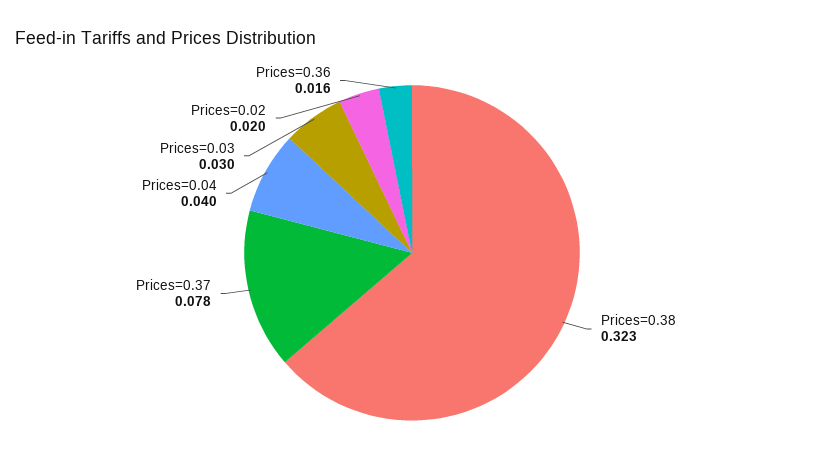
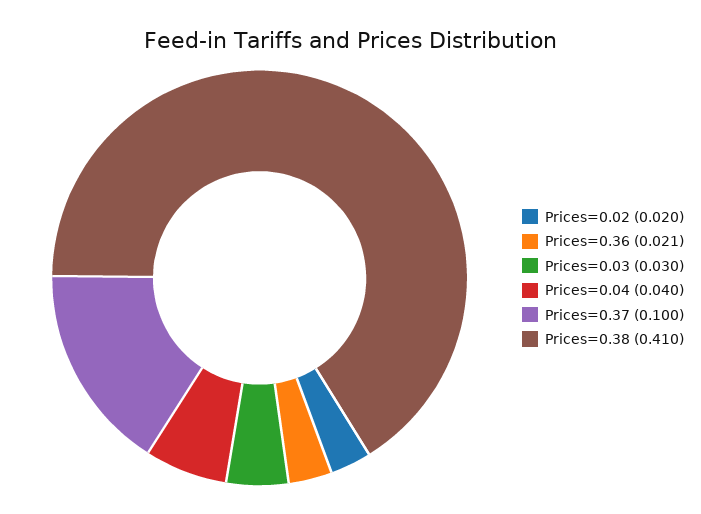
Prices=0.38: 0.323 -> 0.41
Prices=0.37: 0.078 -> 0.1
Prices=0.36: 0.016 -> 0.021

